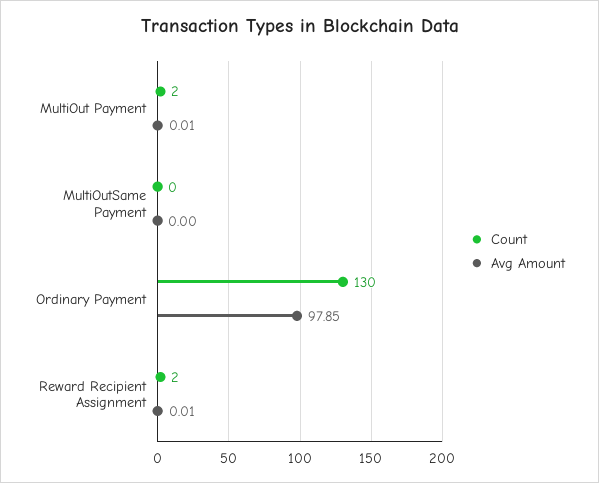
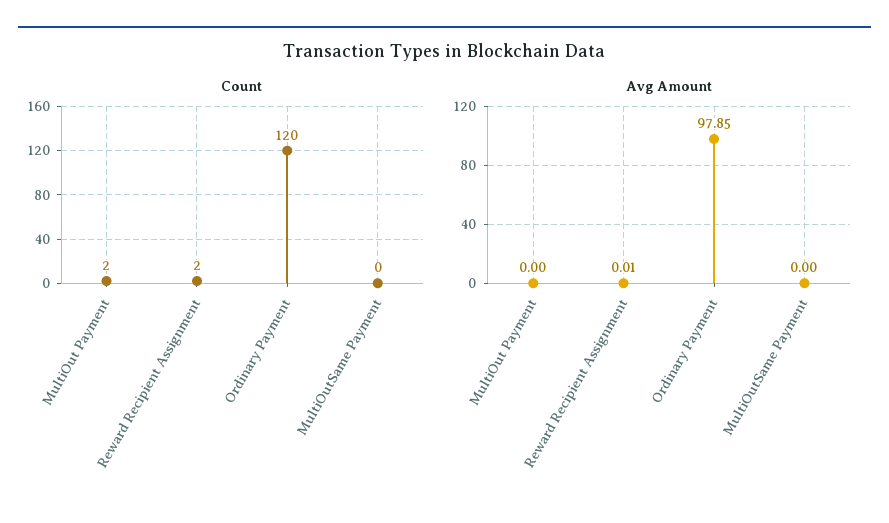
Avg Amount, MultiOut Payment: 0.01 -> 0
Count, Ordinary Payment: 130 -> 120

